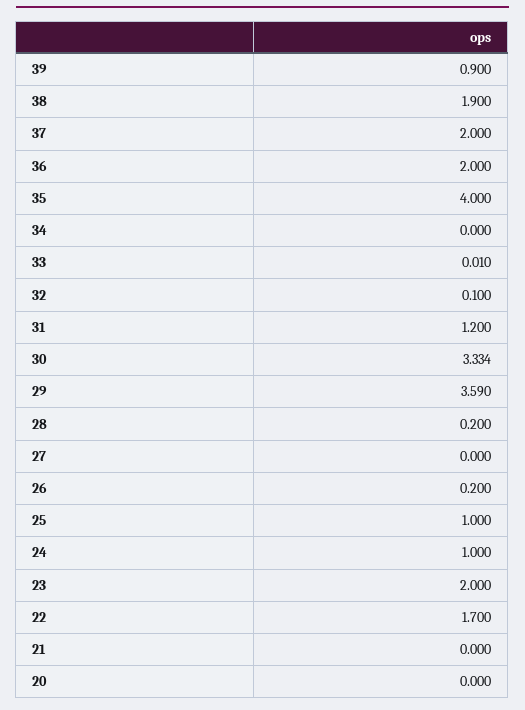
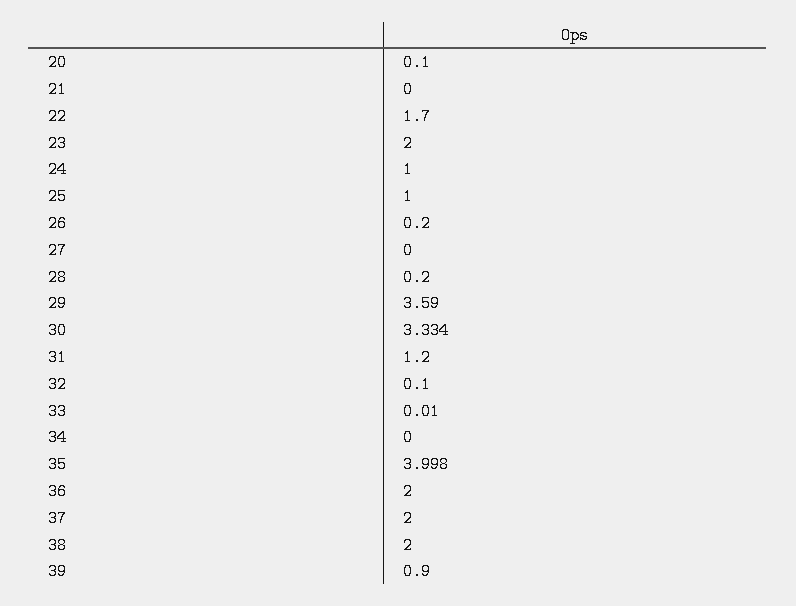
38: 1.9 -> 2
35: 4 -> 3.998
20: 0 -> 0.1

